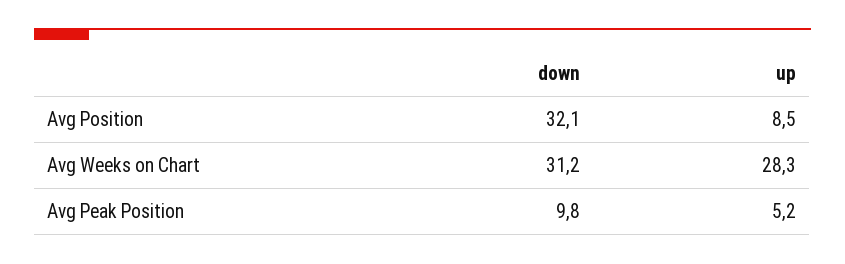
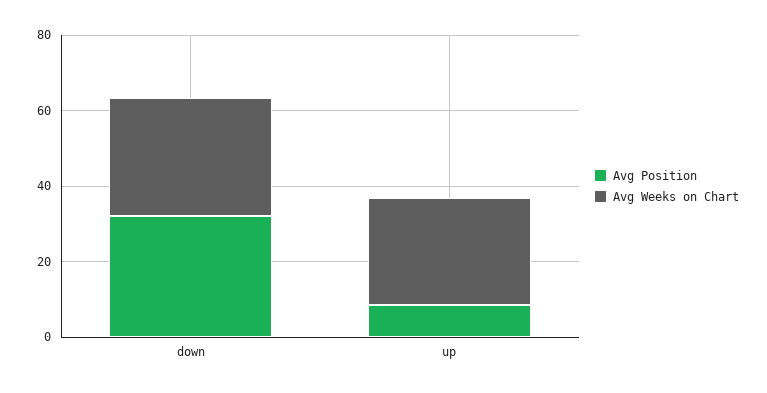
Avg Peak Position, down: 9.8 -> none
Avg Peak Position, up: 5.2 -> none

